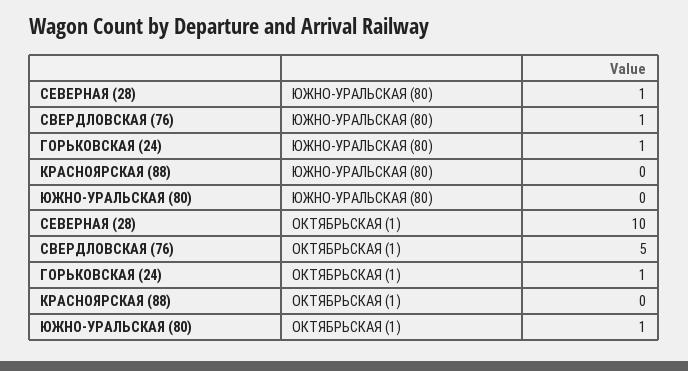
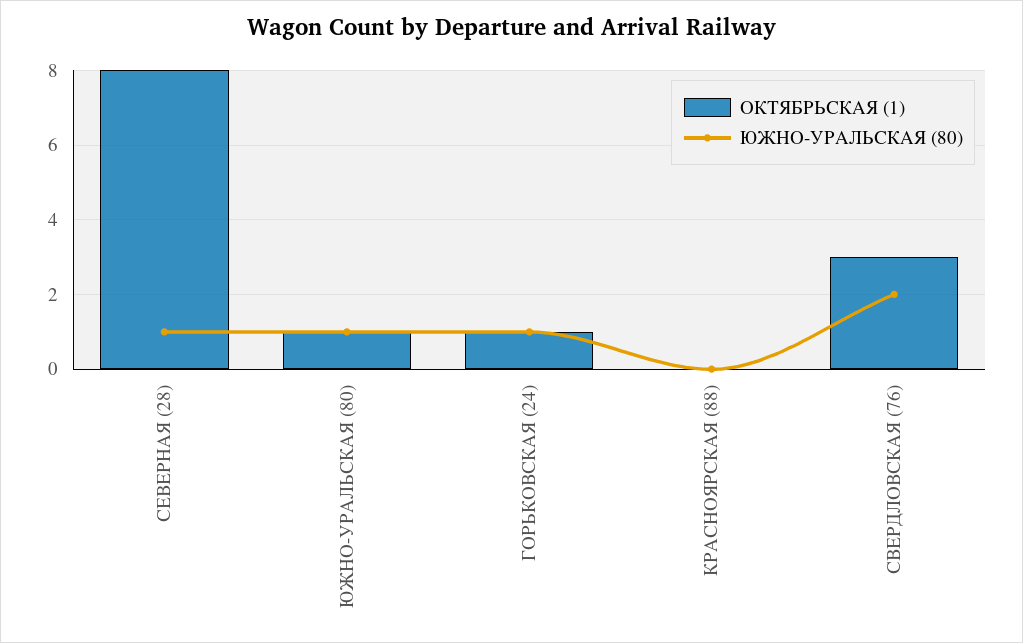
ЮЖНО-УРАЛЬСКАЯ (80), СВЕРДЛОВСКАЯ (76): 1 -> 2
ЮЖНО-УРАЛЬСКАЯ (80), ЮЖНО-УРАЛЬСКАЯ (80): 0 -> 1
ОКТЯБРЬСКАЯ (1), СЕВЕРНАЯ (28): 10 -> 8
ОКТЯБРЬСКАЯ (1), СВЕРДЛОВСКАЯ (76): 5 -> 3

